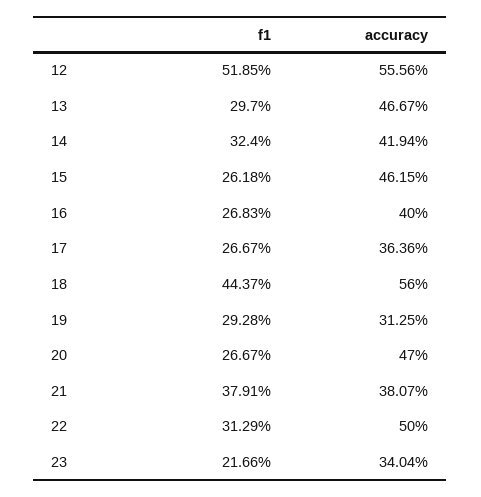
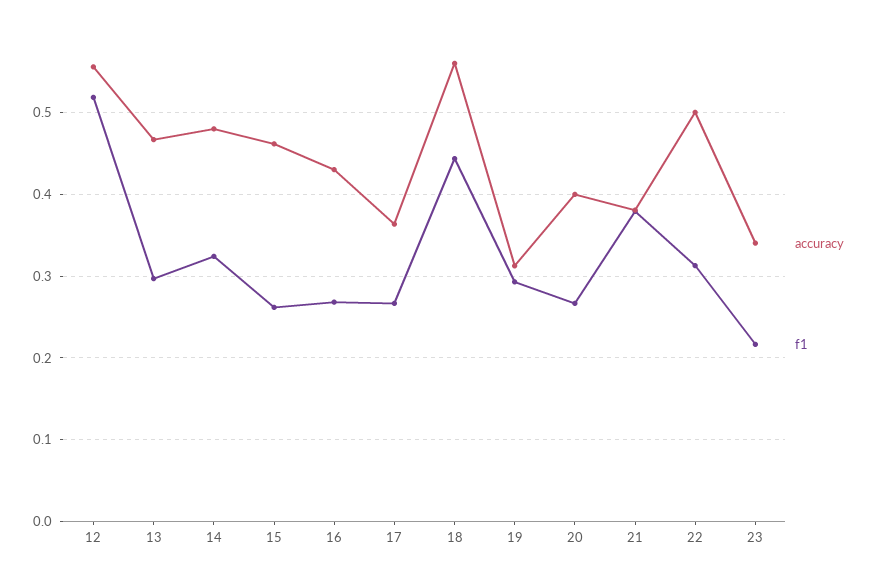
accuracy, 14: 0.4194 -> 0.48
accuracy, 16: 0.4 -> 0.43
accuracy, 20: 0.47 -> 0.4

